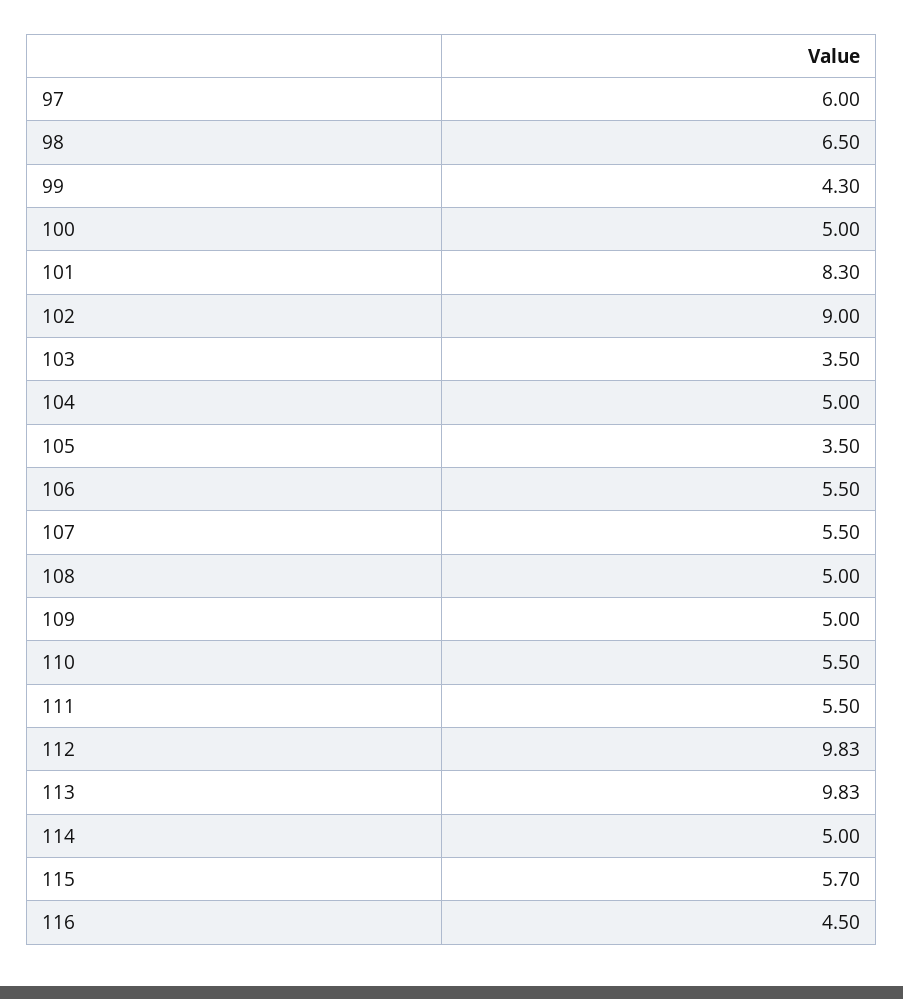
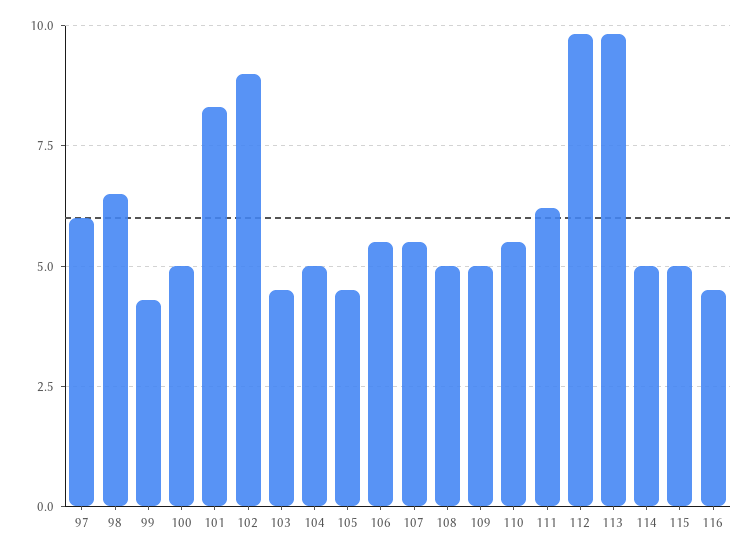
103: 3.5 -> 4.5
105: 3.5 -> 4.5
111: 5.5 -> 6.25
115: 5.7 -> 5

